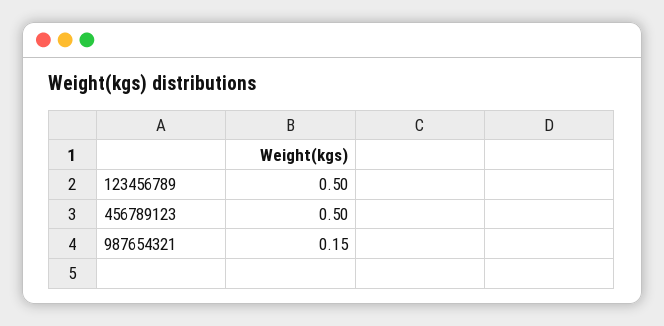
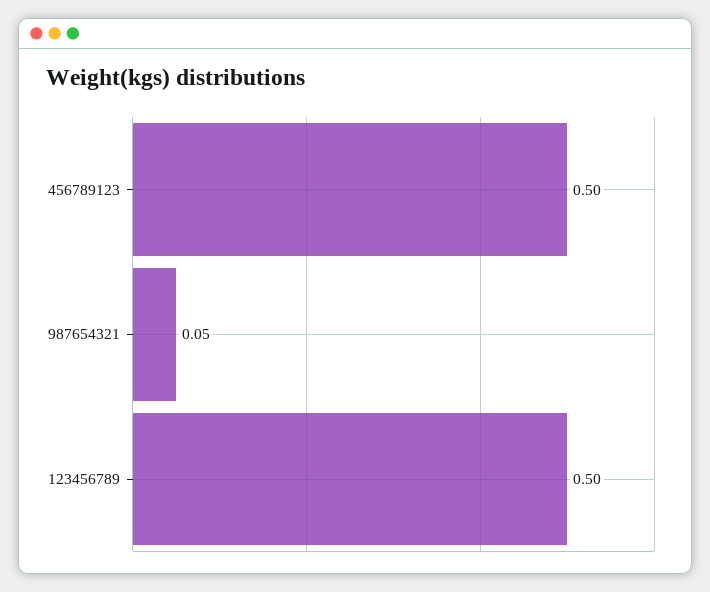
987654321: 0.15 -> 0.05

